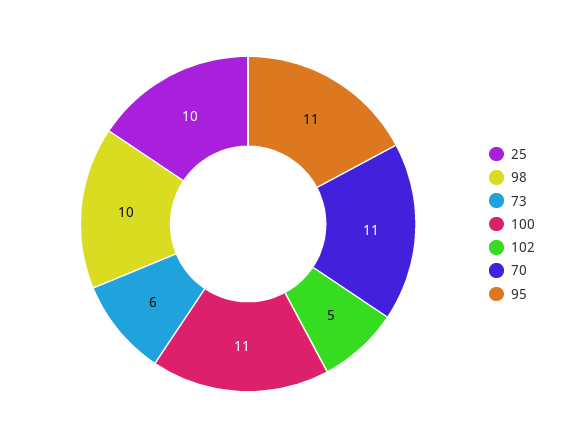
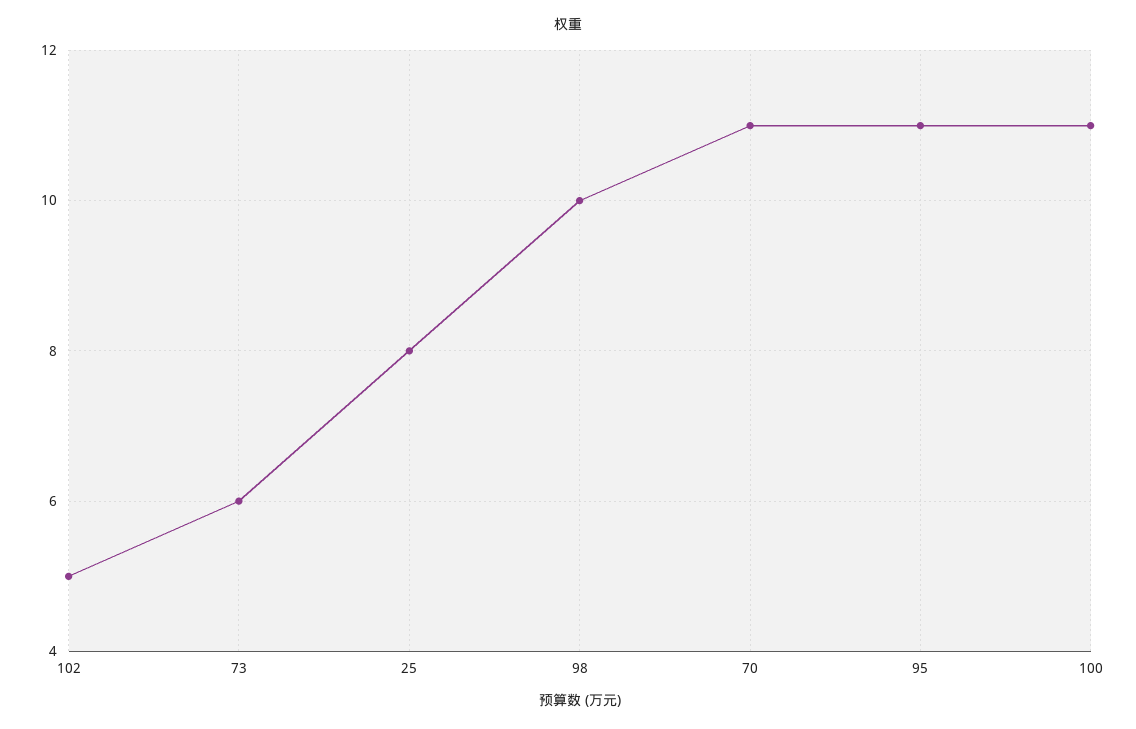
25: 10 -> 8

